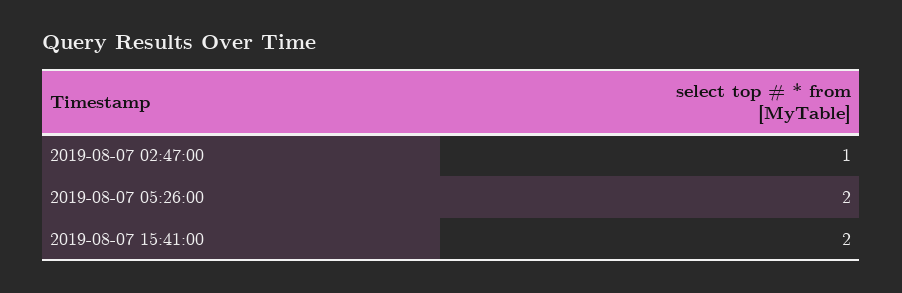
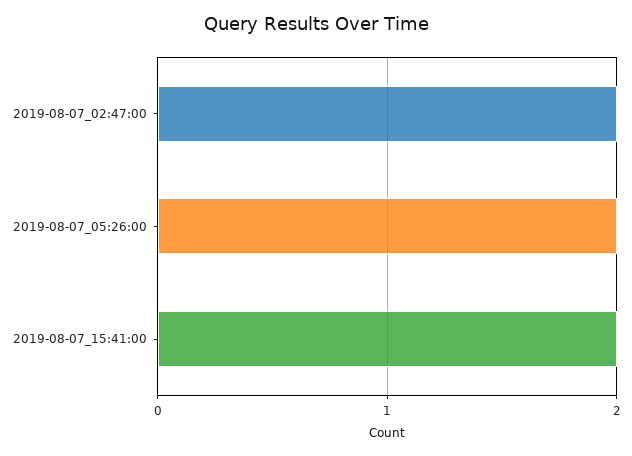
2019-08-07 02:47:00: 1 -> 2

